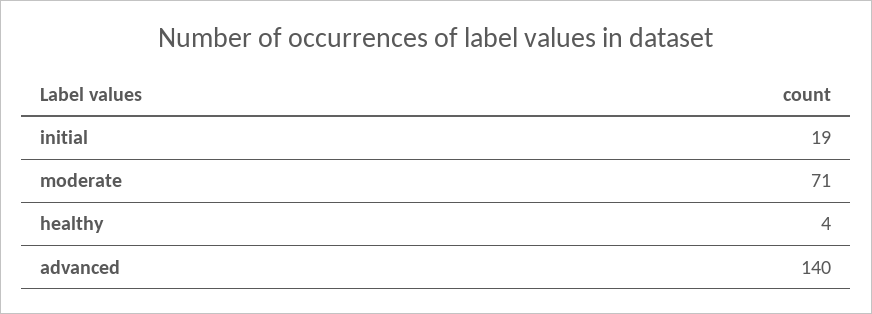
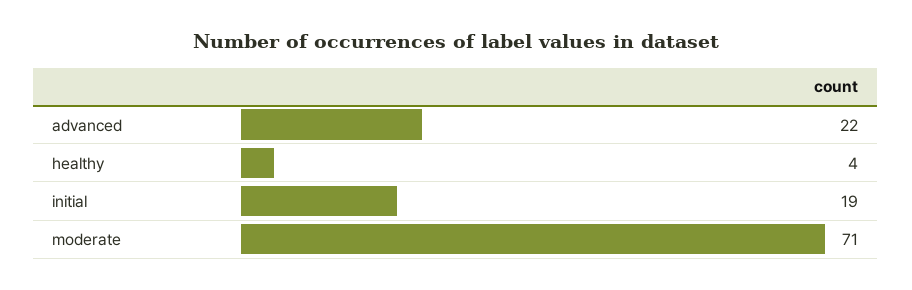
advanced: 140 -> 22

